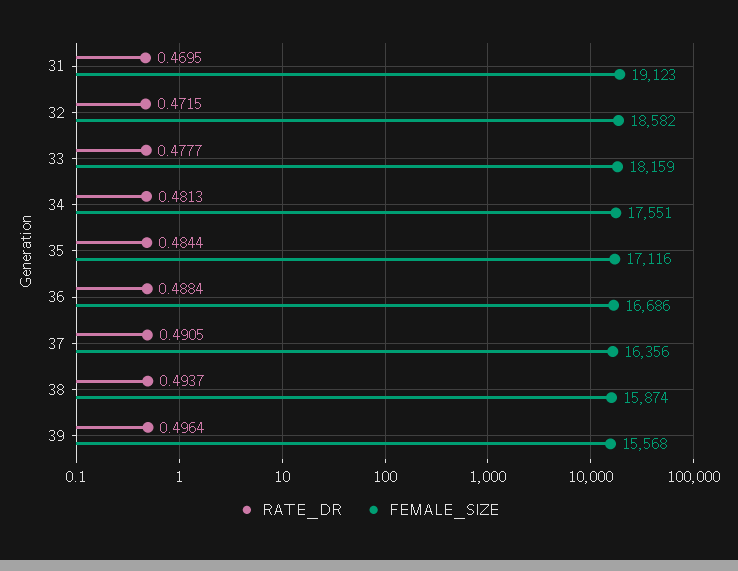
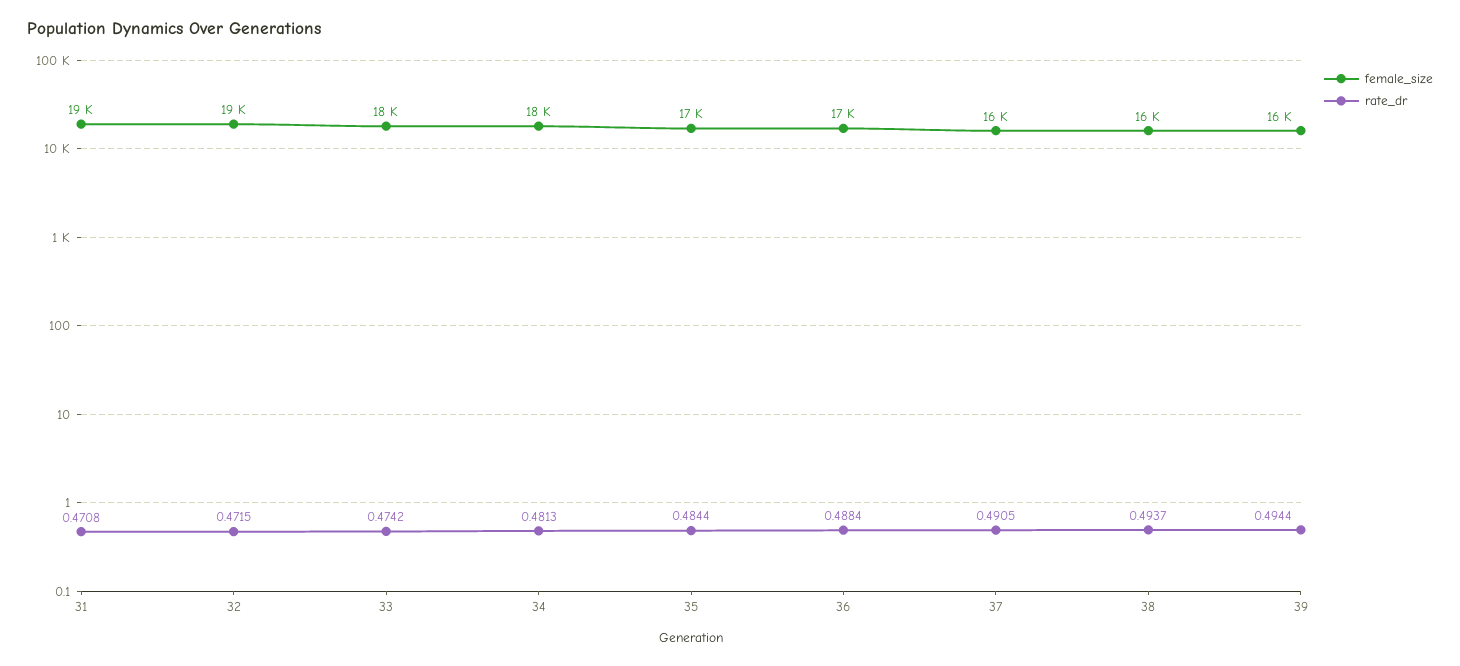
RATE_DR, 31: 0.4695 -> 0.4708
RATE_DR, 33: 0.4777 -> 0.4742
RATE_DR, 39: 0.4964 -> 0.4944

